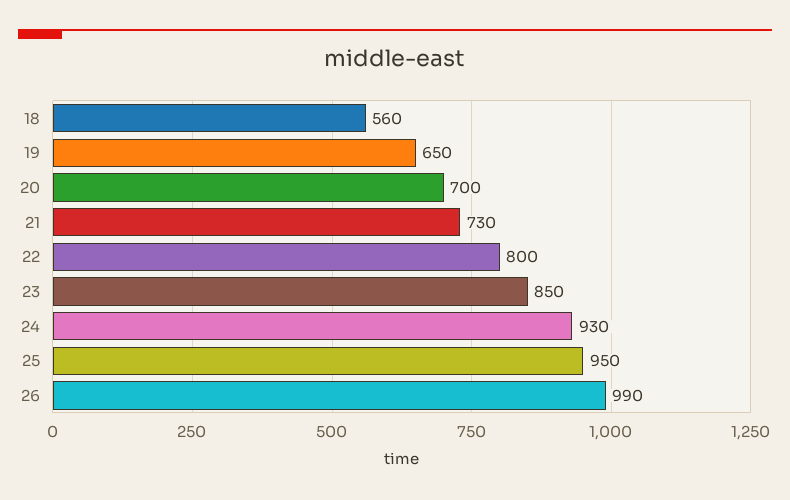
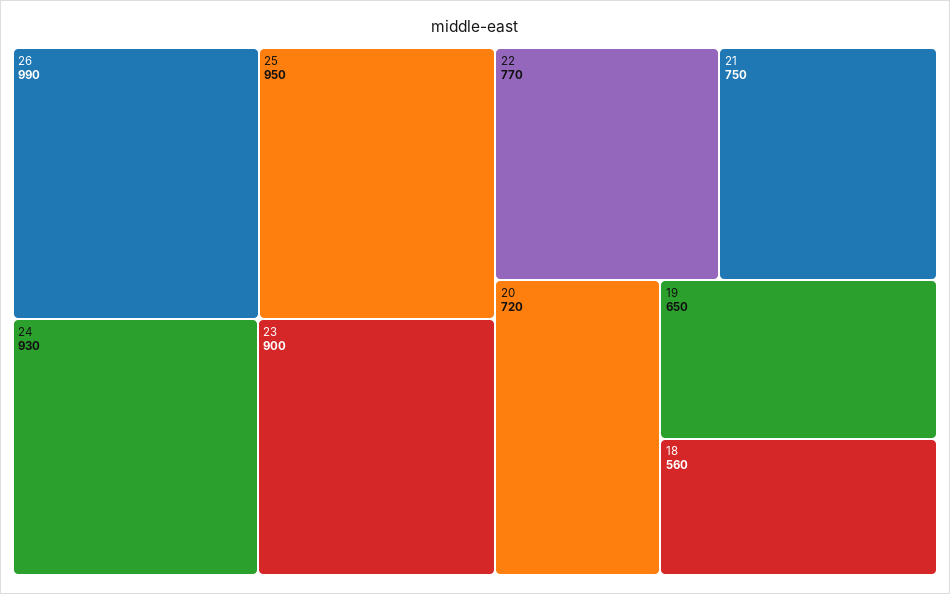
20: 700 -> 720
21: 730 -> 750
22: 800 -> 770
23: 850 -> 900

